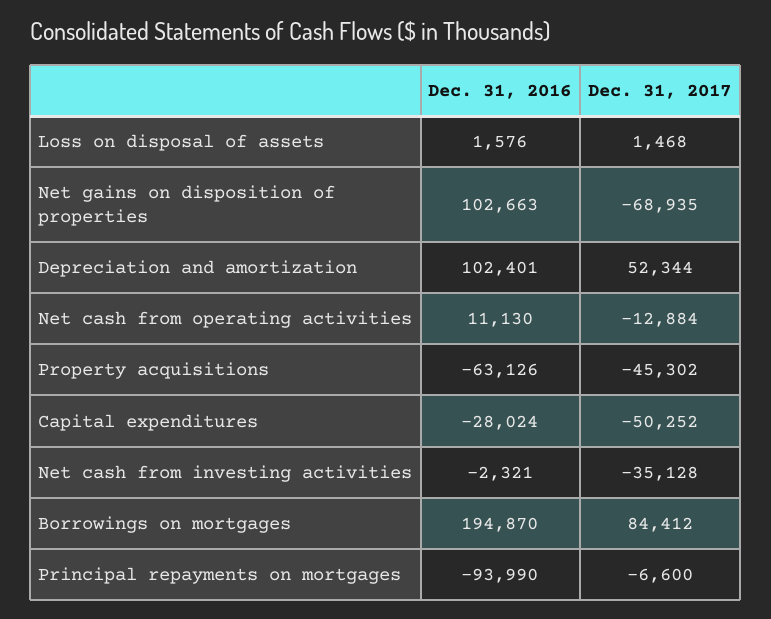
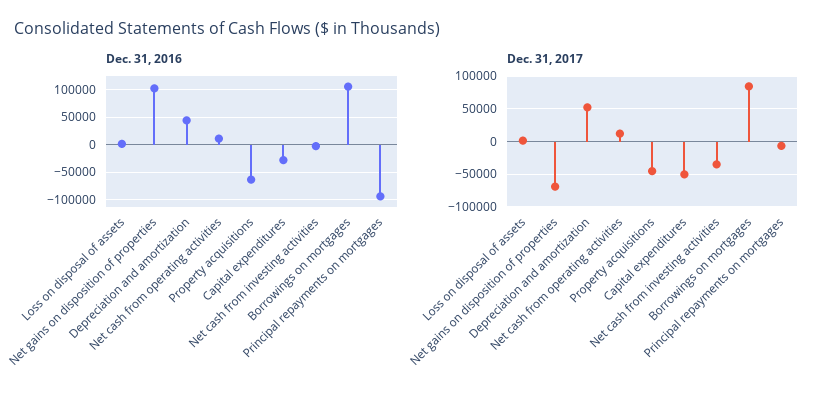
Dec. 31, 2016, Depreciation and amortization: 102401 -> 50000
Dec. 31, 2017, Net cash from operating activities: -12884 -> 10000
Dec. 31, 2016, Borrowings on mortgages: 194870 -> 100000

